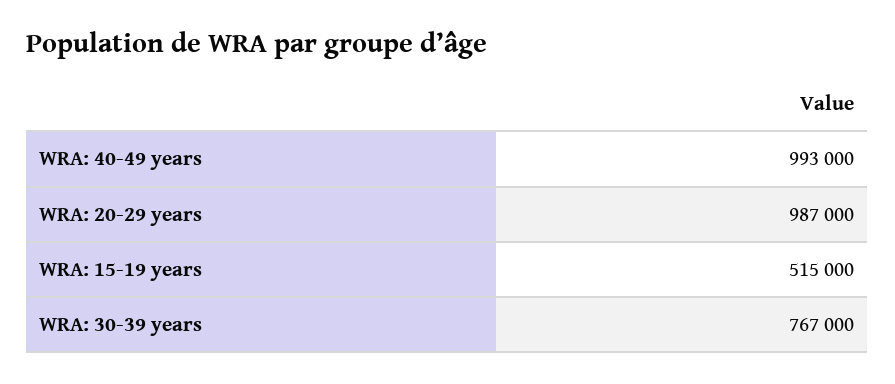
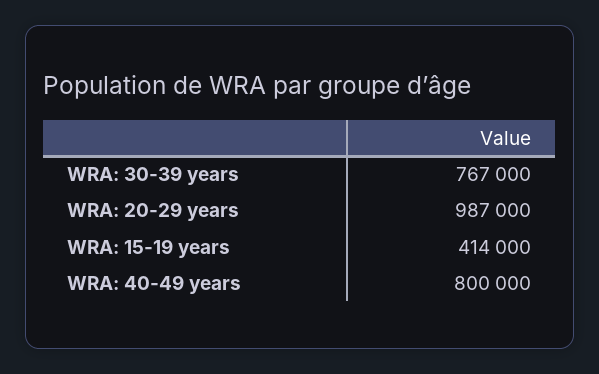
WRA: 40-49 years: 993000 -> 800000
WRA: 15-19 years: 515000 -> 414000

